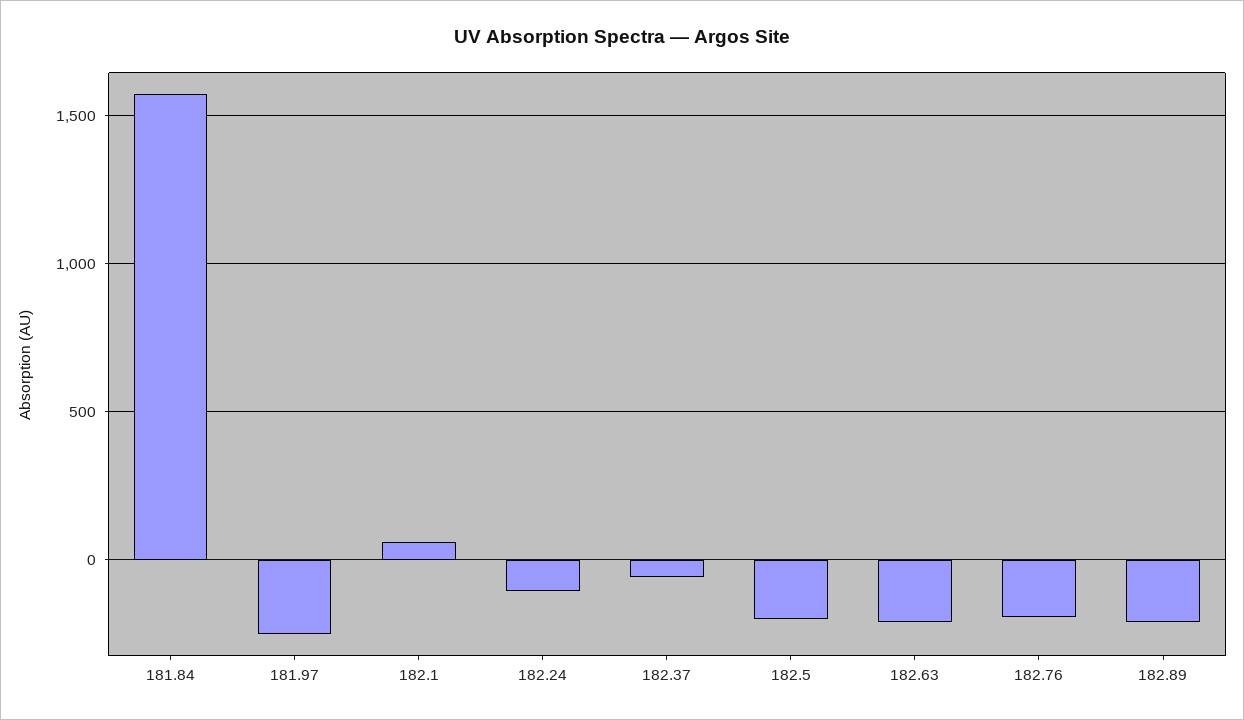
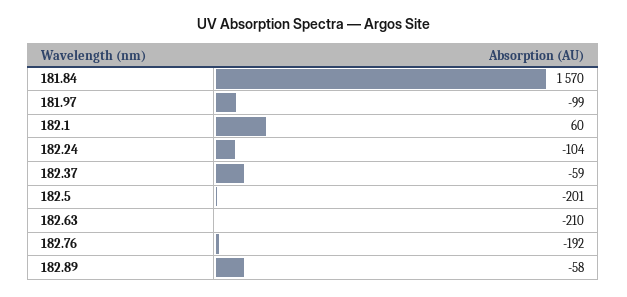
181.97: -250 -> -99
182.89: -200 -> -58

